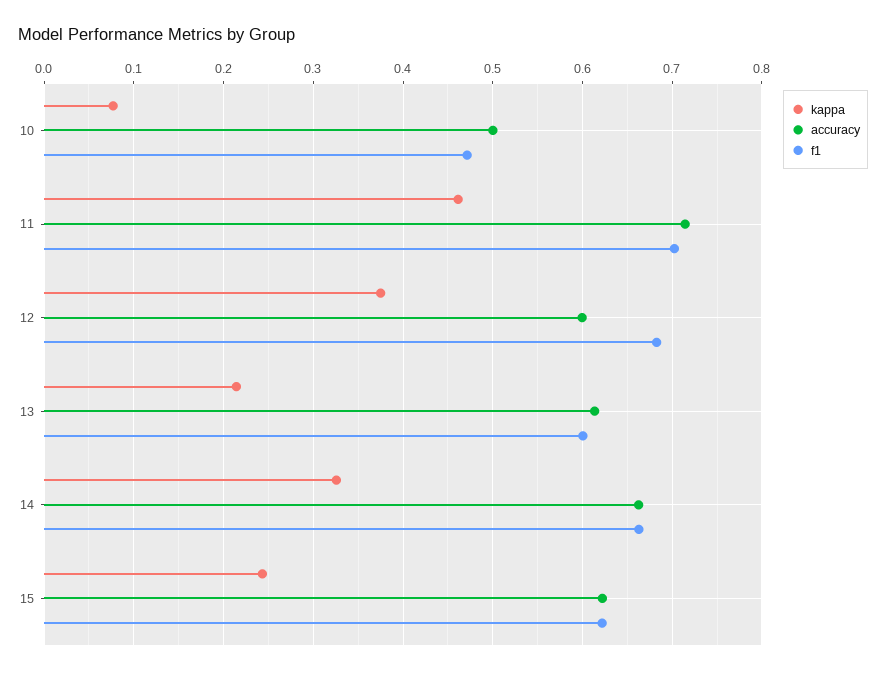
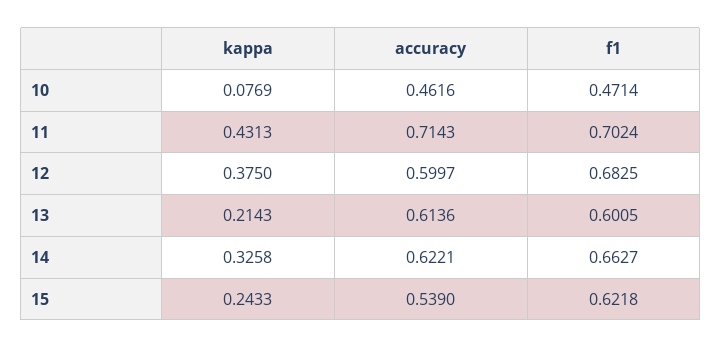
accuracy, 10: 0.5 -> 0.4616
kappa, 11: 0.46 -> 0.4313
accuracy, 14: 0.66 -> 0.6221
accuracy, 15: 0.62 -> 0.539

